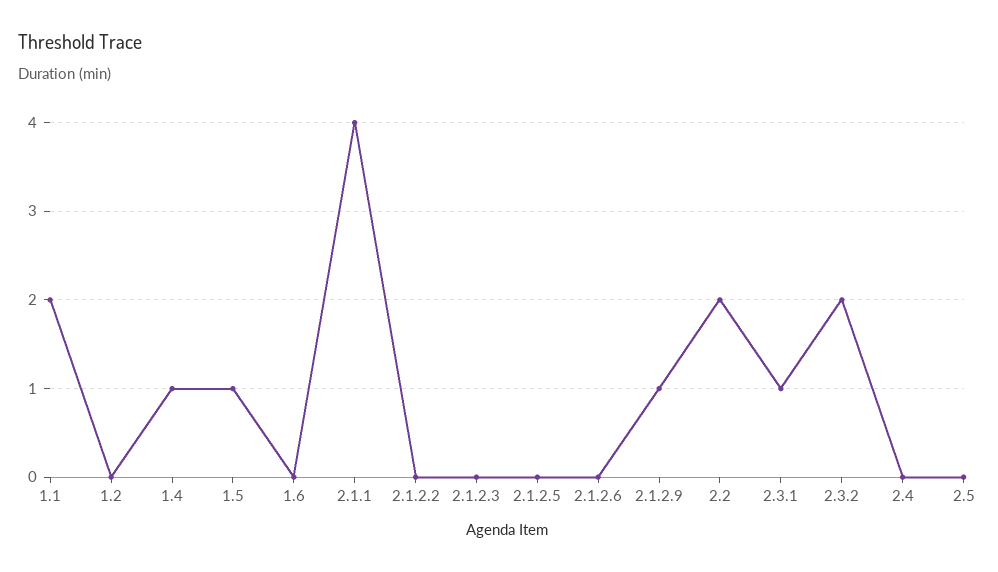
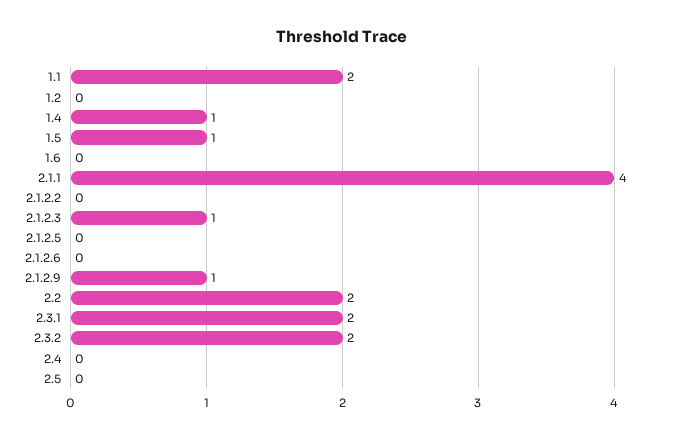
2.1.2.3: 0 -> 1
2.3.1: 1 -> 2

